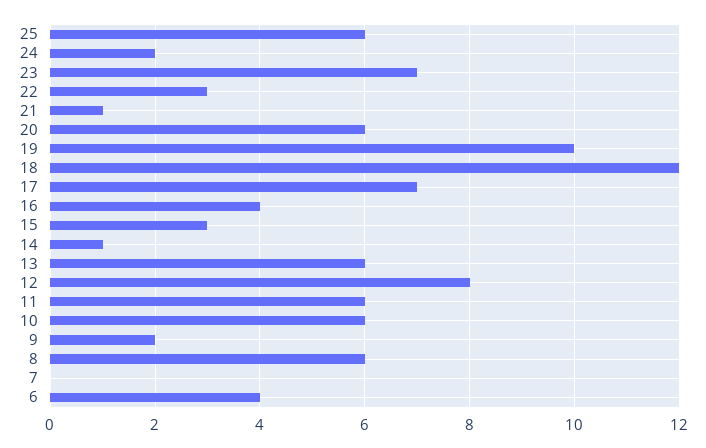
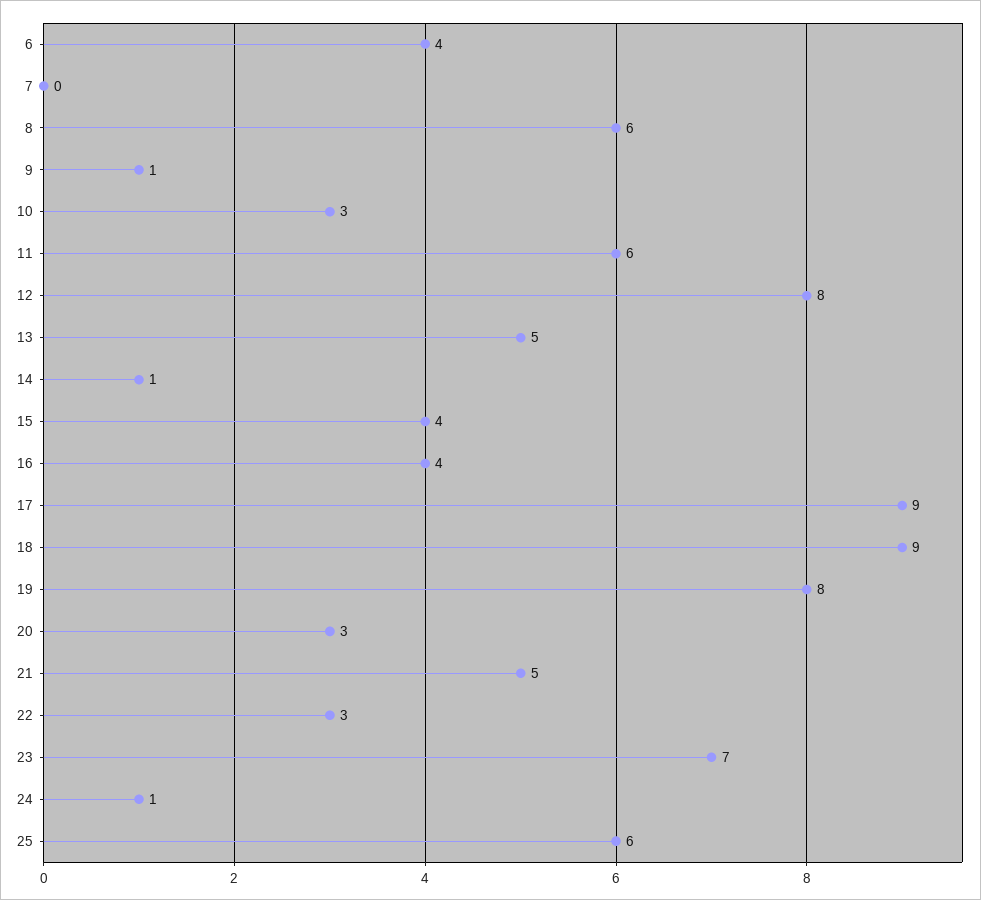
24: 2 -> 1
21: 1 -> 5
20: 6 -> 3
19: 10 -> 8
18: 12 -> 9
17: 7 -> 9
15: 3 -> 4
13: 6 -> 5
10: 6 -> 3
9: 2 -> 1

